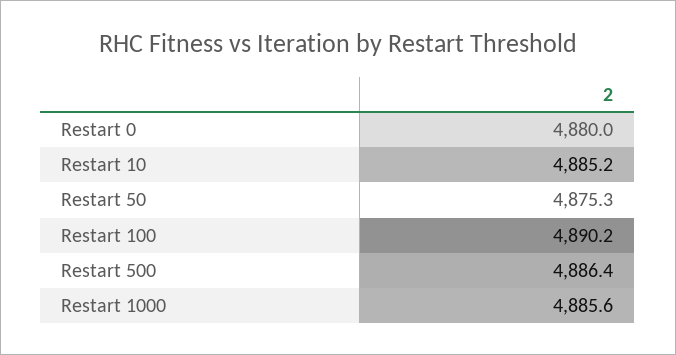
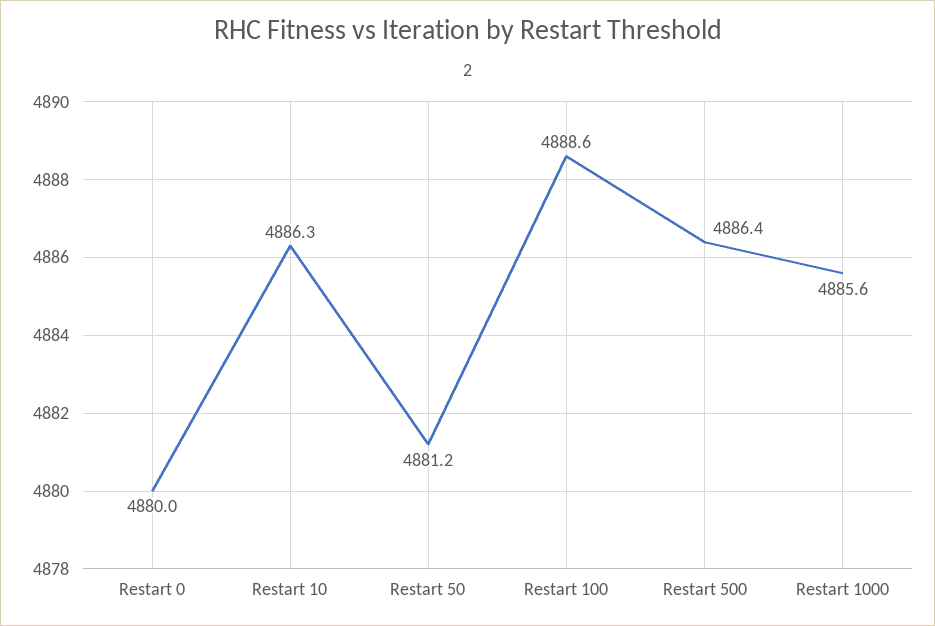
Restart 10: 4885.2 -> 4886.3
Restart 50: 4875.3 -> 4881.2
Restart 100: 4890.2 -> 4888.6

